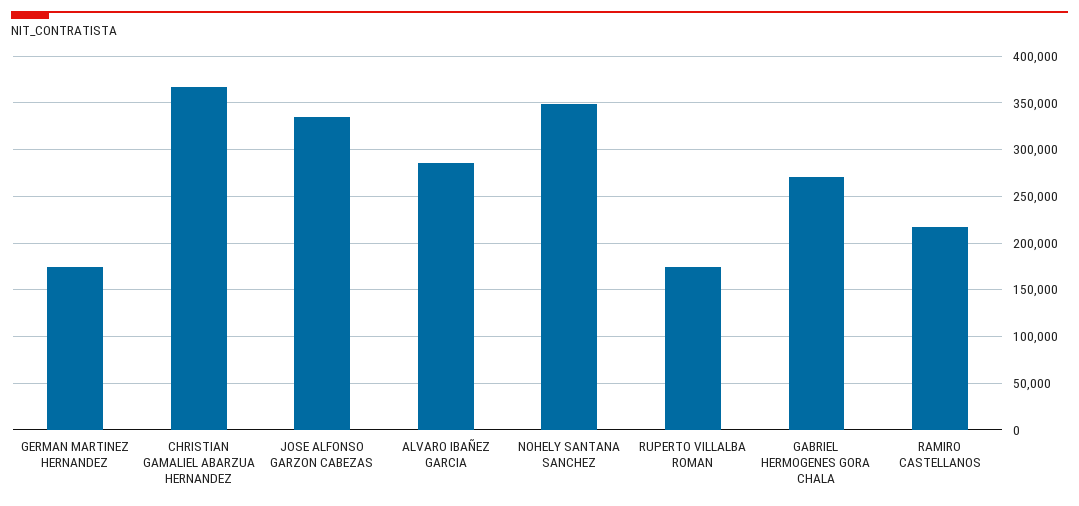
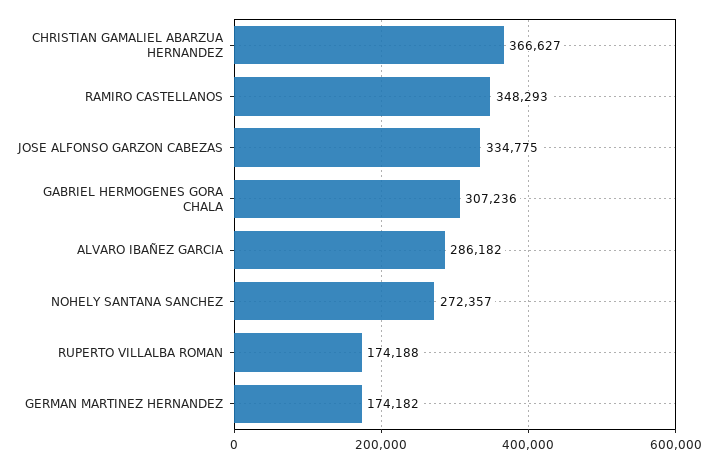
NOHELY SANTANA SANCHEZ: 350000 -> 272357
GABRIEL HERMOGENES GORA CHALA: 270000 -> 307236
RAMIRO CASTELLANOS: 220000 -> 348293

